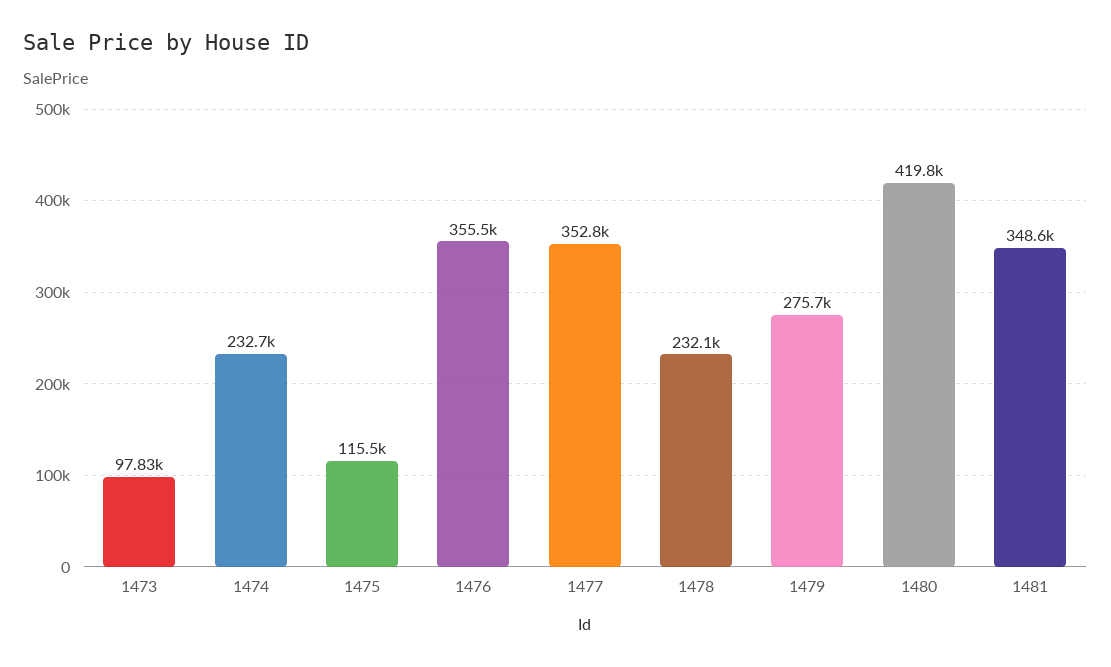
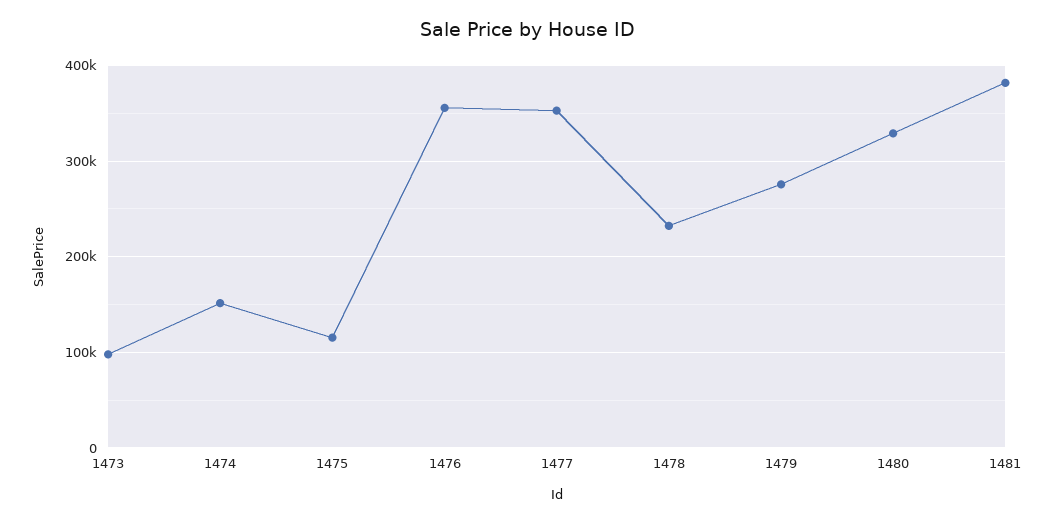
1474: 232700 -> 150000
1480: 419800 -> 330000
1481: 348600 -> 380000

